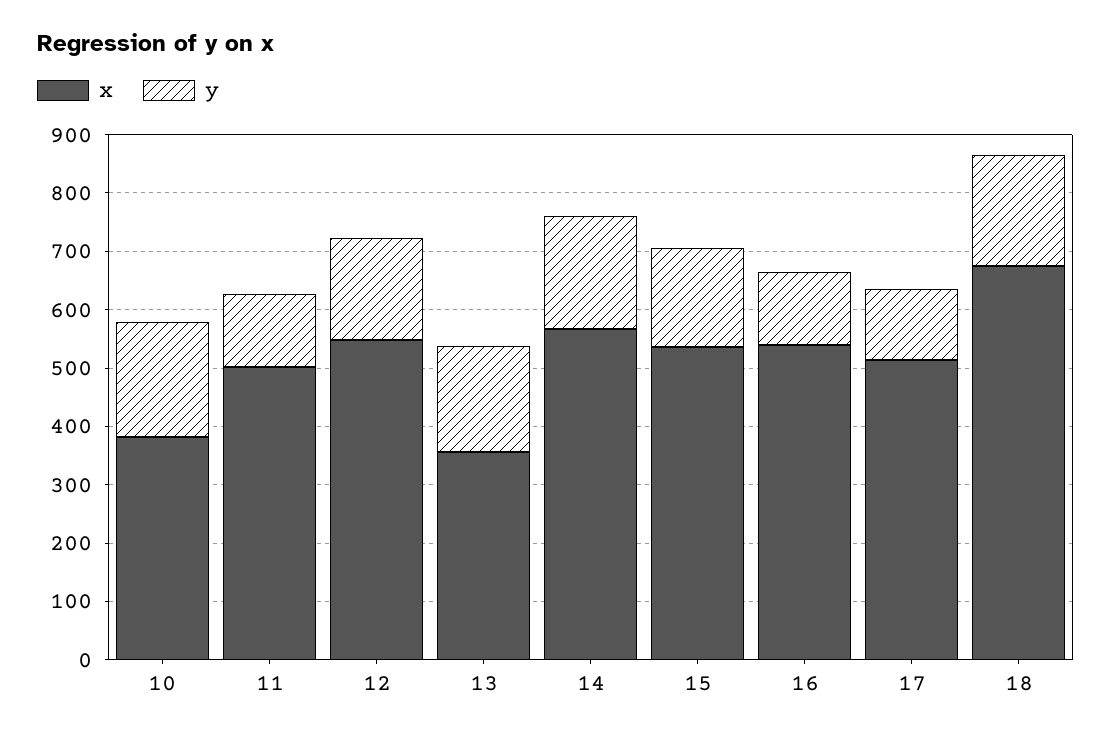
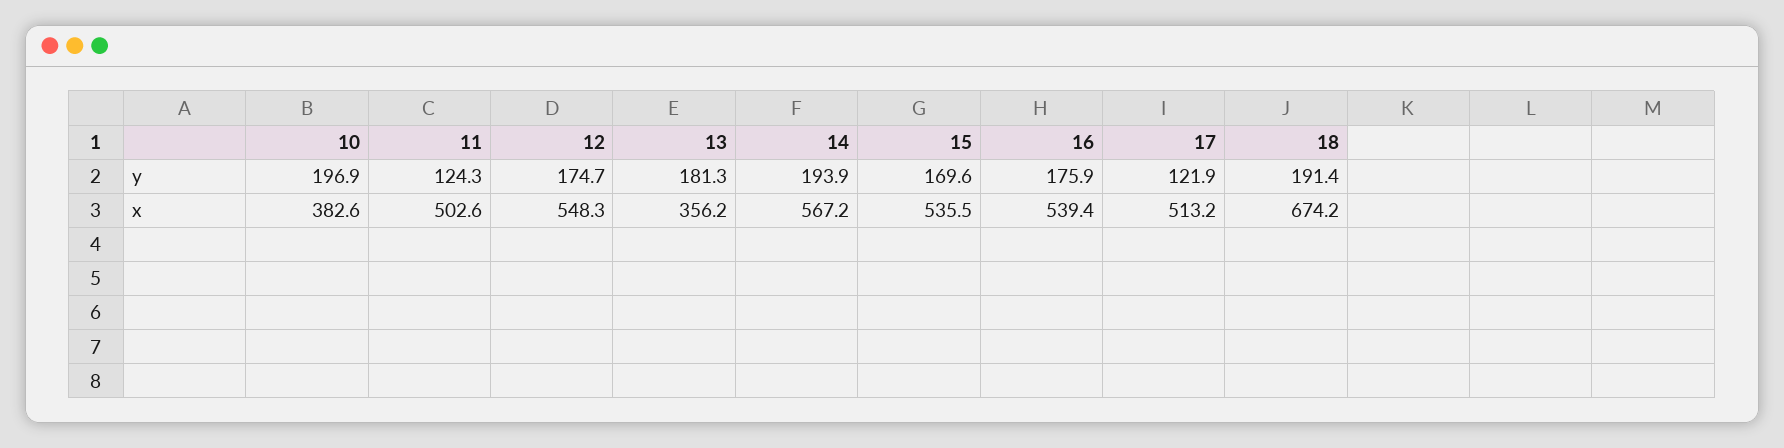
y, 16: 120 -> 175.9

